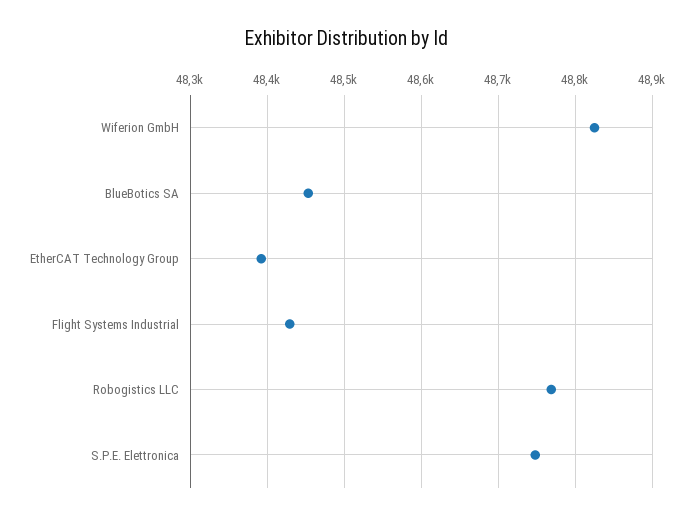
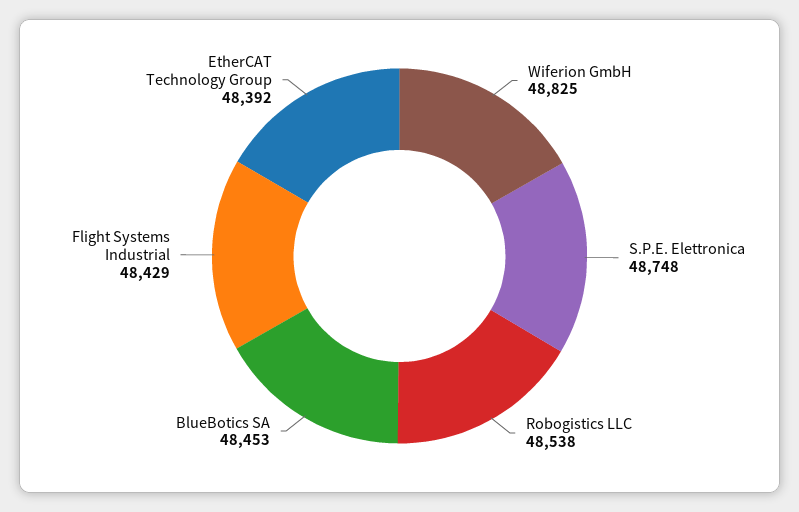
Robogistics LLC: 48770 -> 48538

